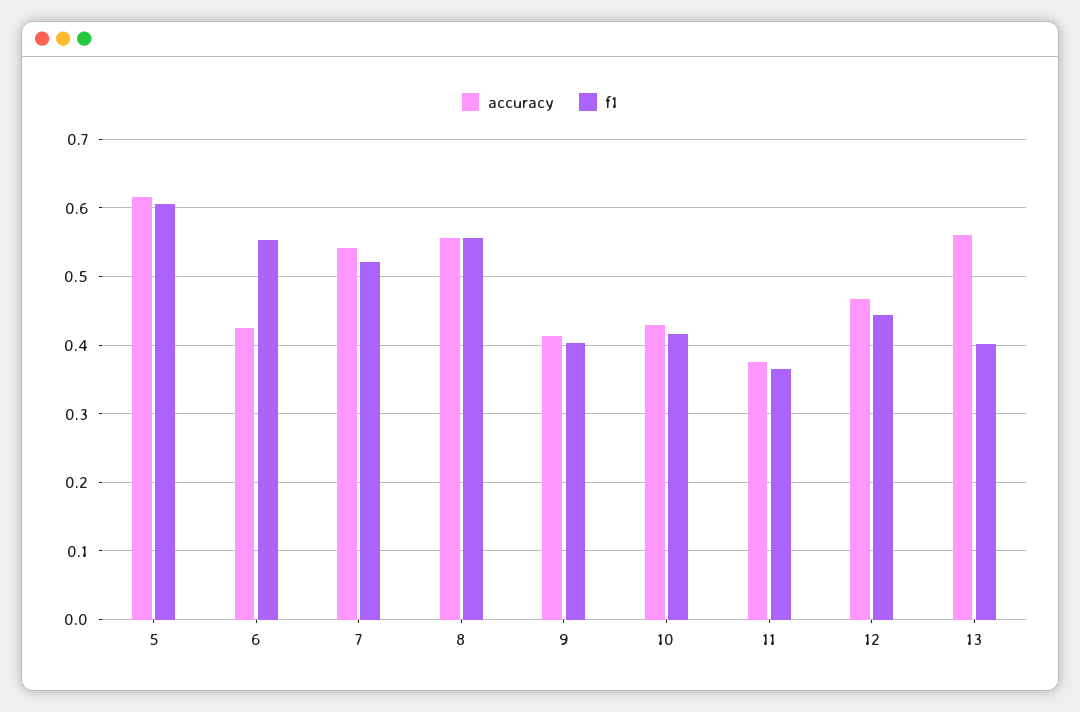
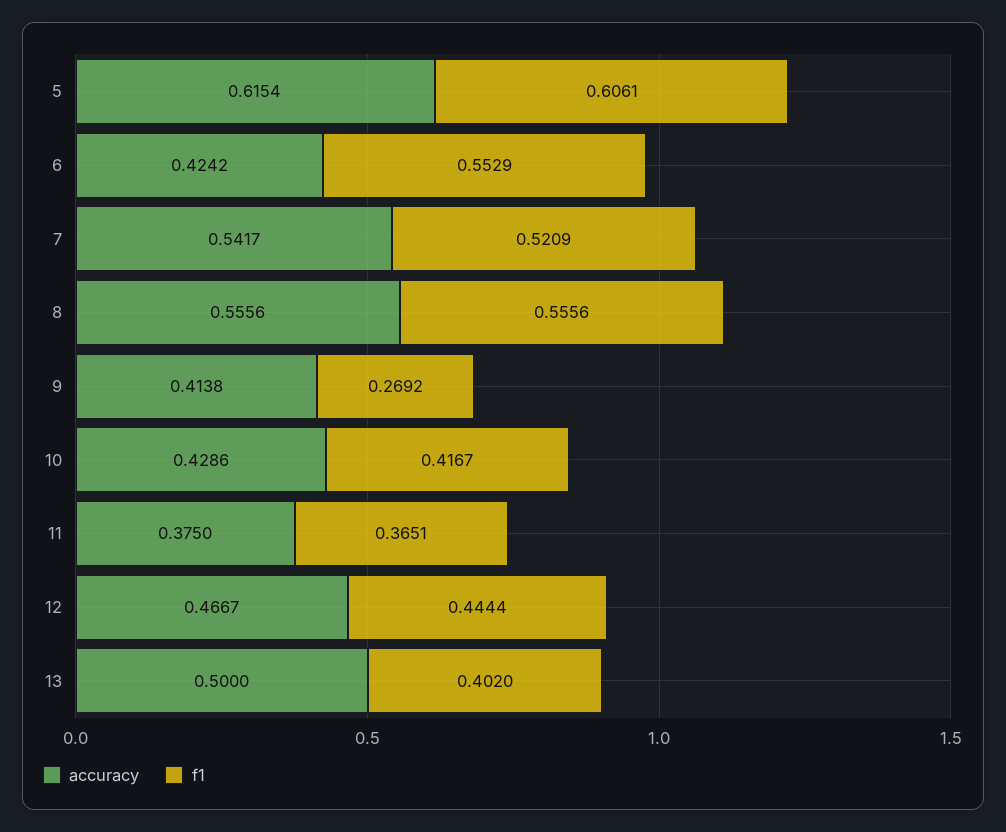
f1, 9: 0.4 -> 0.2692
accuracy, 13: 0.56 -> 0.5

